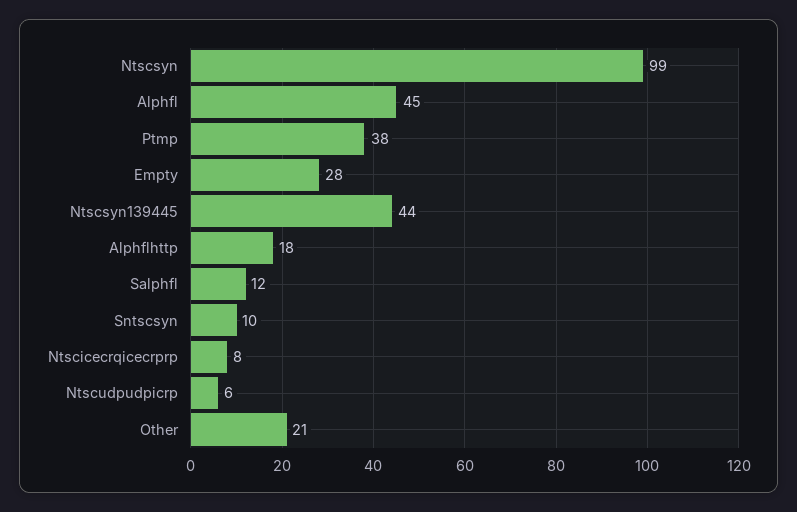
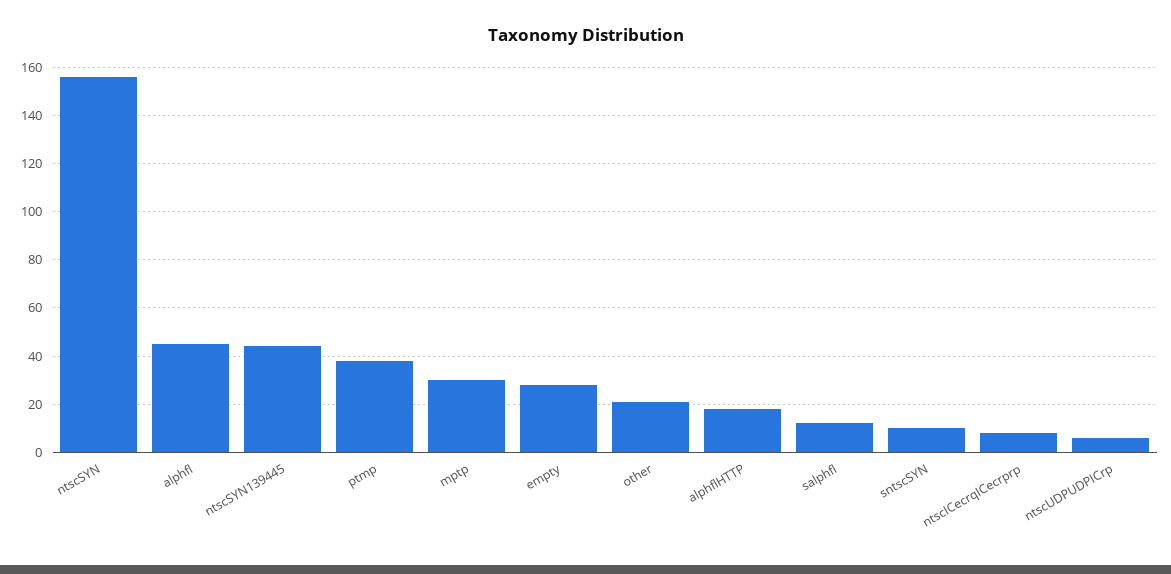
Ntscsyn: 99 -> 155
mptp: none -> 30

